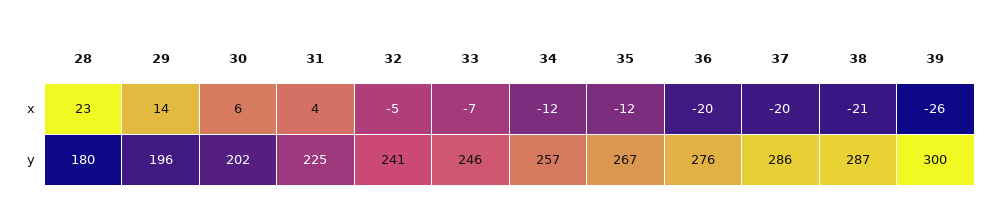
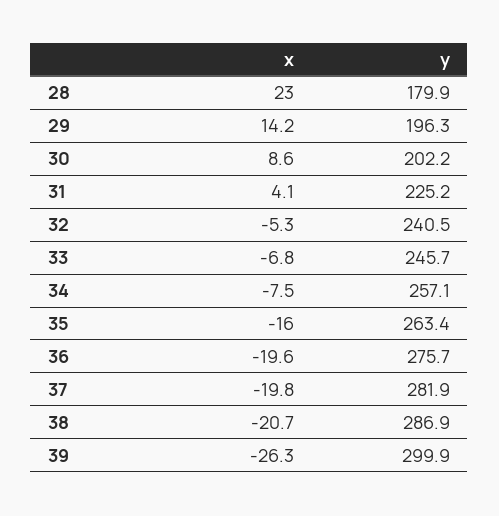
30, x: 6 -> 8.6
34, x: -12 -> -7.5
35, x: -12 -> -16
35, y: 267 -> 263.4
37, y: 286 -> 281.9

